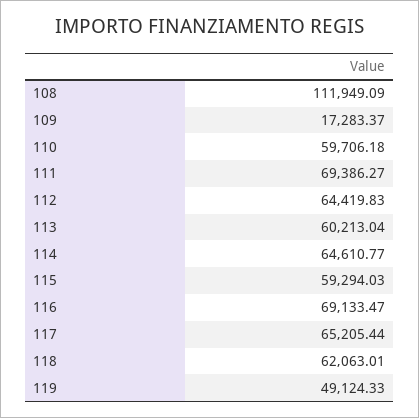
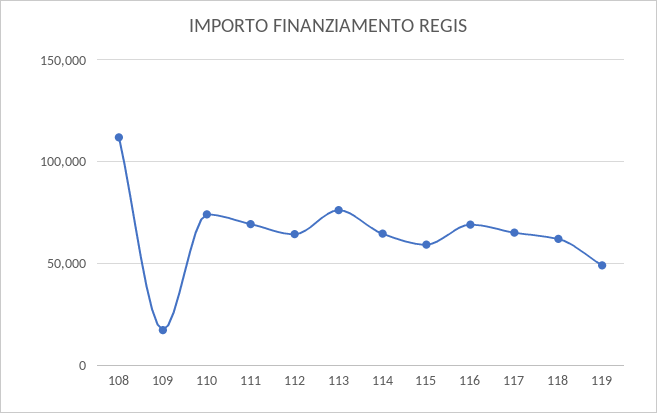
110: 59706.18 -> 75000
113: 60213.04 -> 75000

